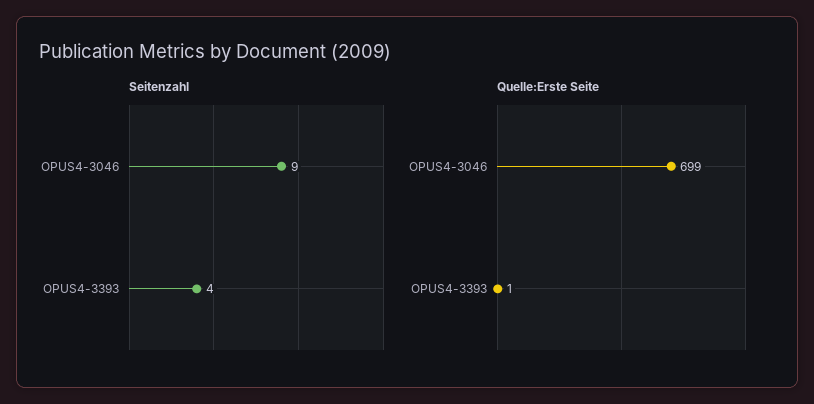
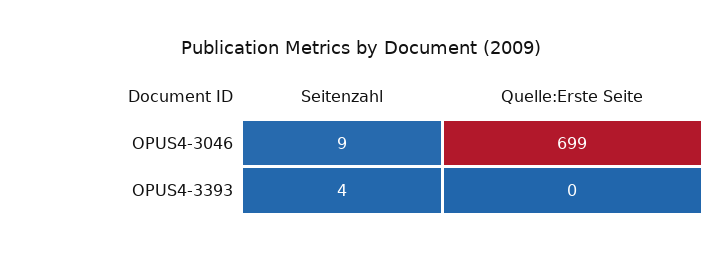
Quelle:Erste Seite, OPUS4-3393: 1 -> 0

